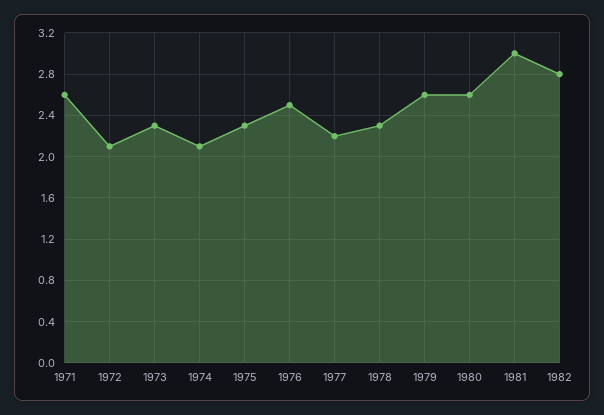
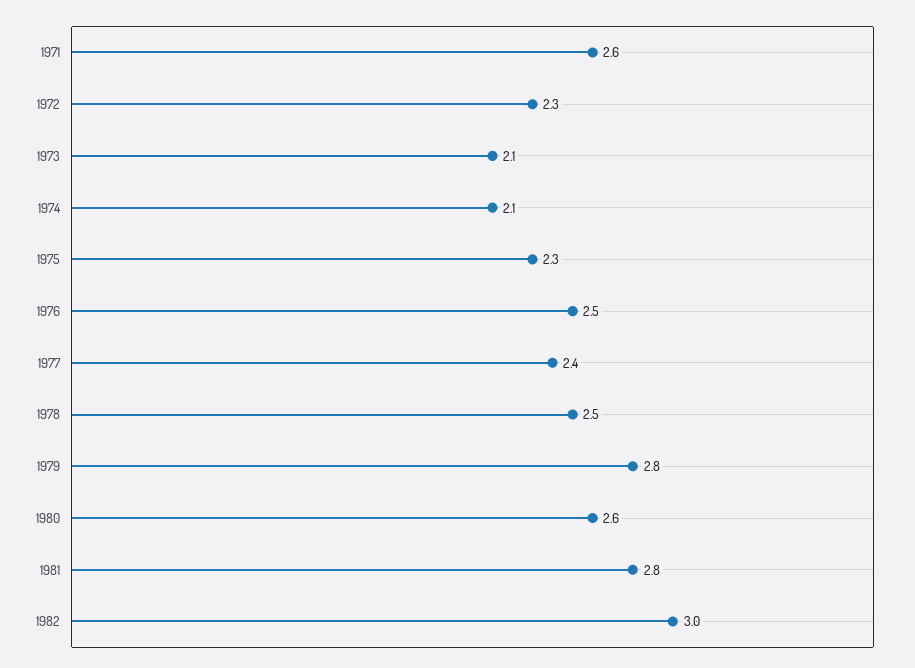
1972: 2.1 -> 2.3
1973: 2.3 -> 2.1
1977: 2.2 -> 2.4
1978: 2.3 -> 2.5
1979: 2.6 -> 2.8
1981: 3 -> 2.8
1982: 2.8 -> 3

